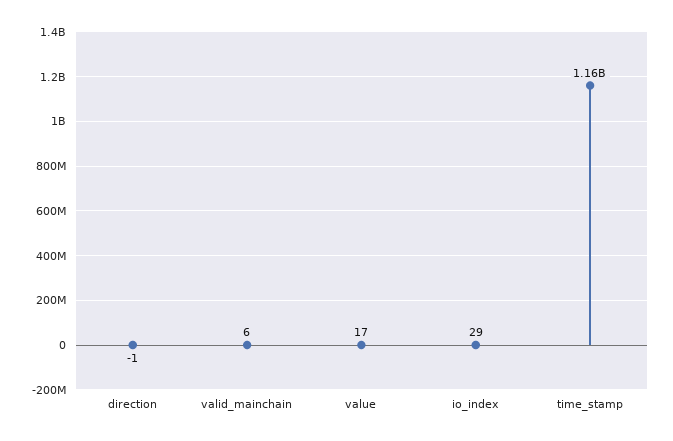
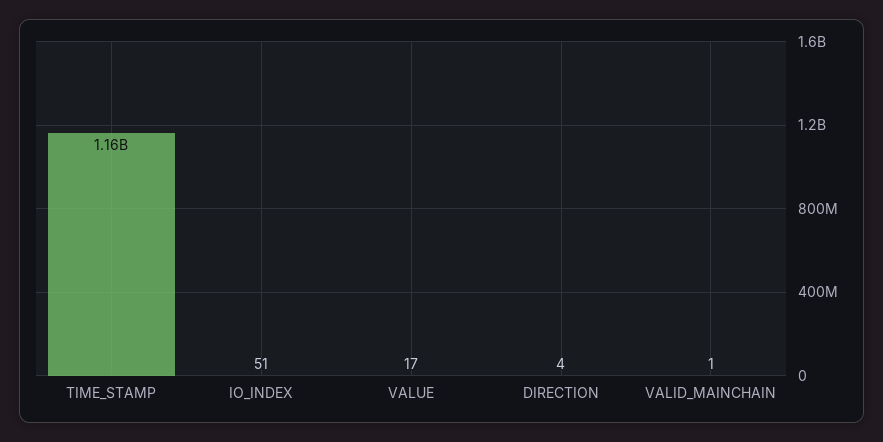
direction: -1 -> 4
valid_mainchain: 6 -> 1
io_index: 29 -> 51

